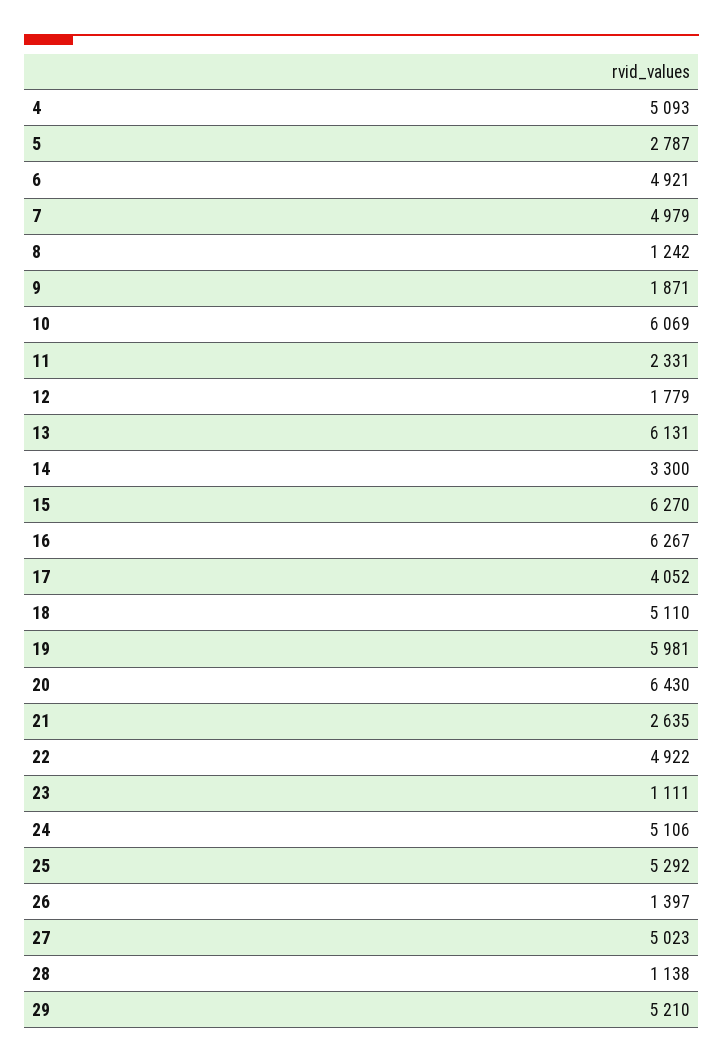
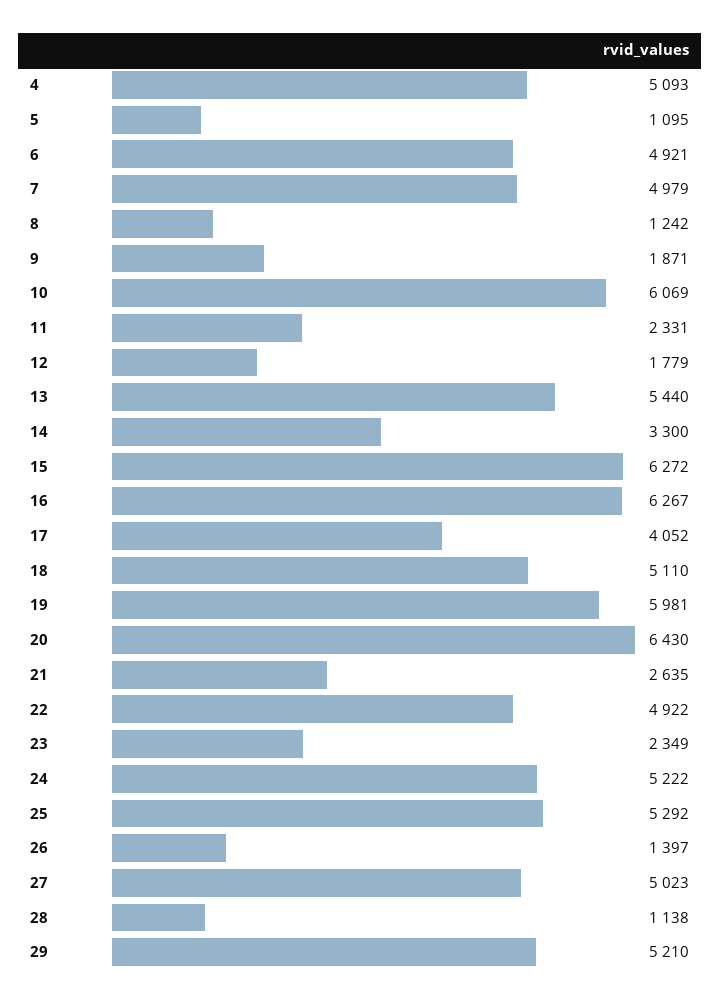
5: 2787 -> 1095
13: 6131 -> 5440
15: 6270 -> 6272
23: 1111 -> 2349
24: 5106 -> 5222

